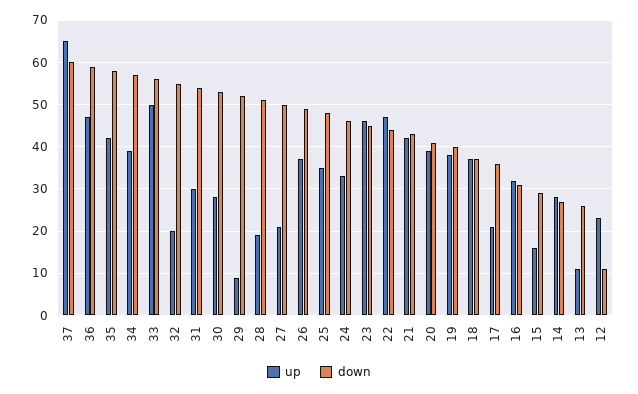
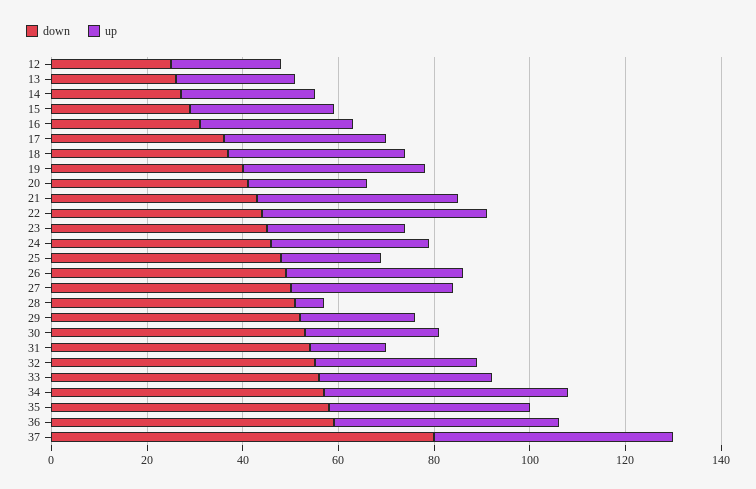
up, 37: 65 -> 50
down, 37: 60 -> 80
up, 34: 40 -> 50
up, 33: 50 -> 35
up, 32: 20 -> 35
up, 31: 30 -> 15
up, 29: 10 -> 25
up, 28: 20 -> 5
up, 27: 20 -> 35
up, 25: 35 -> 20
up, 23: 45 -> 30
up, 20: 40 -> 25
up, 17: 20 -> 35
up, 15: 15 -> 30
up, 13: 10 -> 25
down, 12: 10 -> 25

